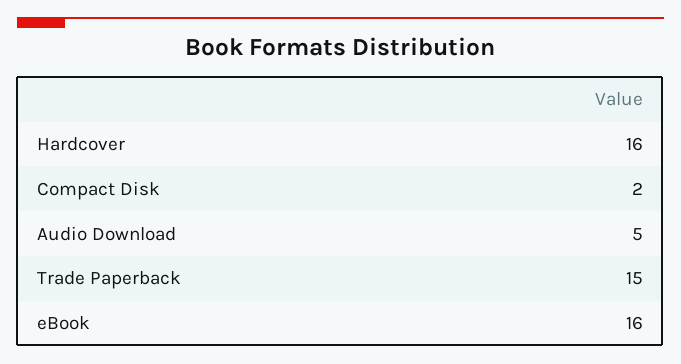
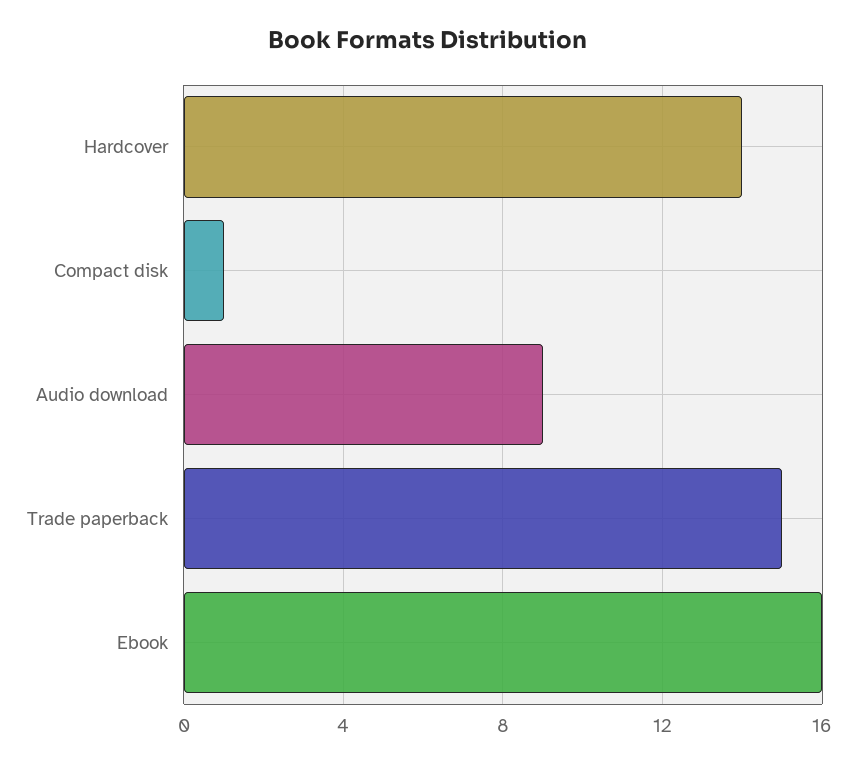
Hardcover: 16 -> 14
Compact Disk: 2 -> 1
Audio Download: 5 -> 9

